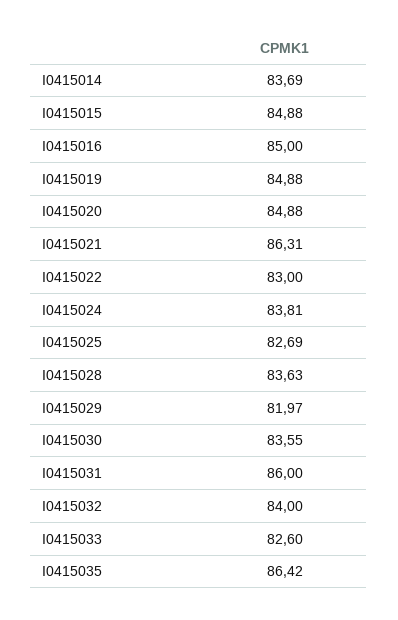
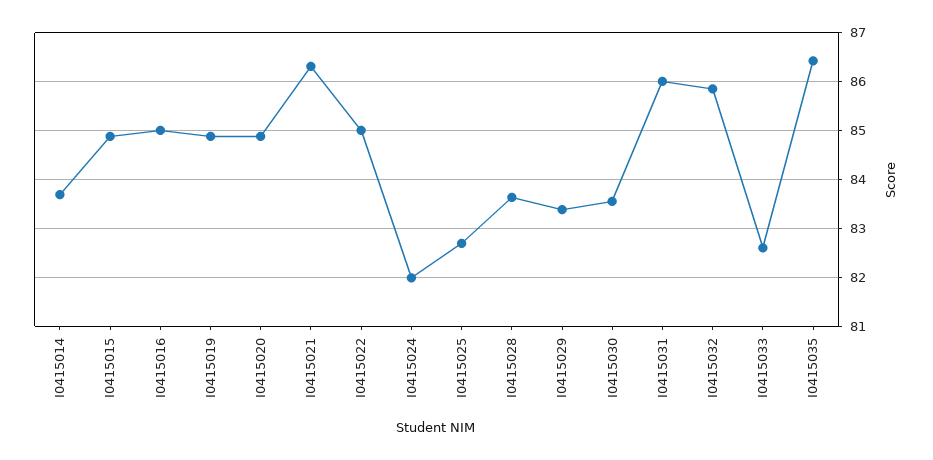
I0415022: 83 -> 85
I0415024: 83.81 -> 82
I0415029: 81.97 -> 83.4
I0415032: 84 -> 85.8

